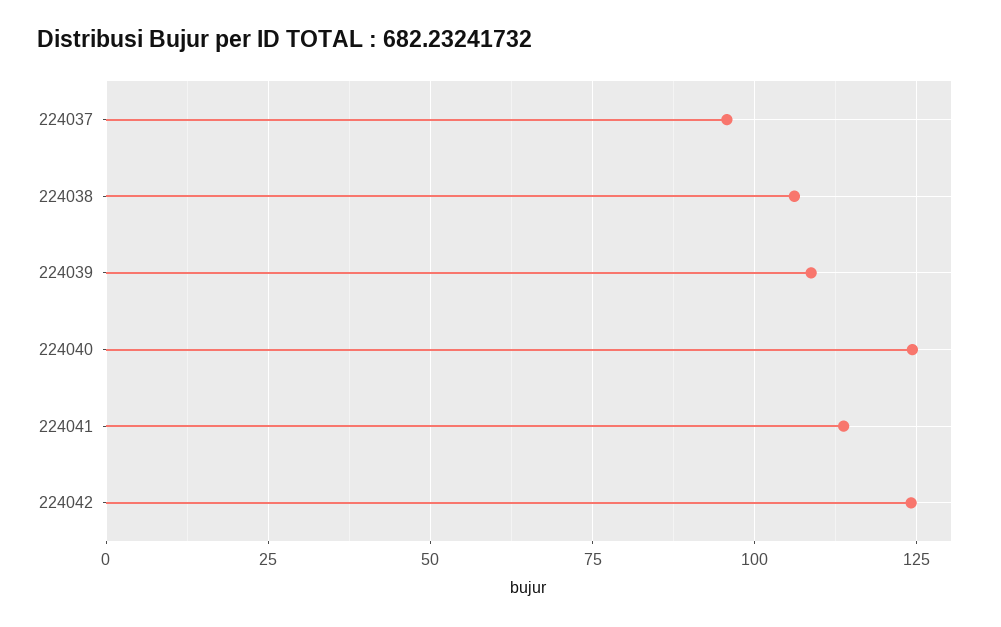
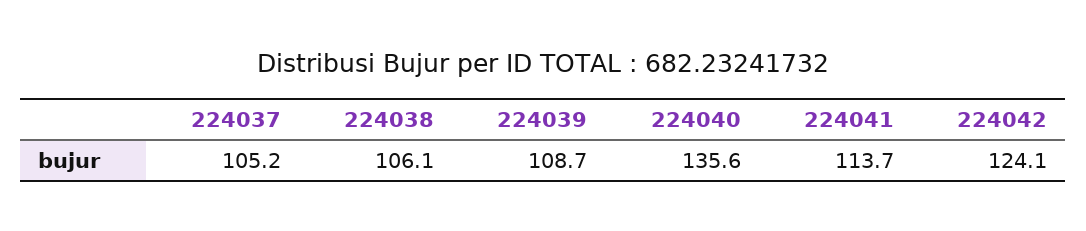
224037: 95 -> 105.2
224040: 125 -> 135.6

